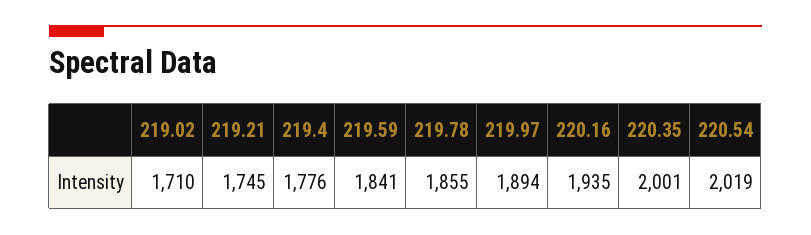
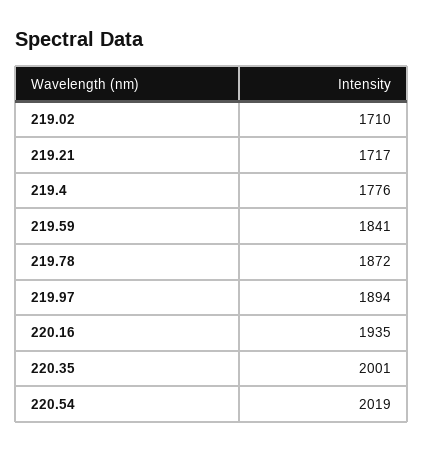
219.21: 1745 -> 1717
219.78: 1855 -> 1872

